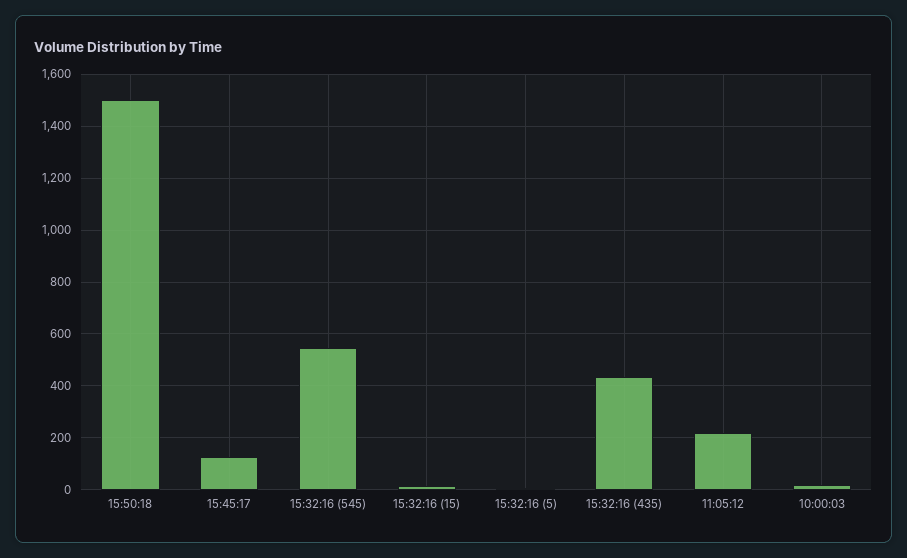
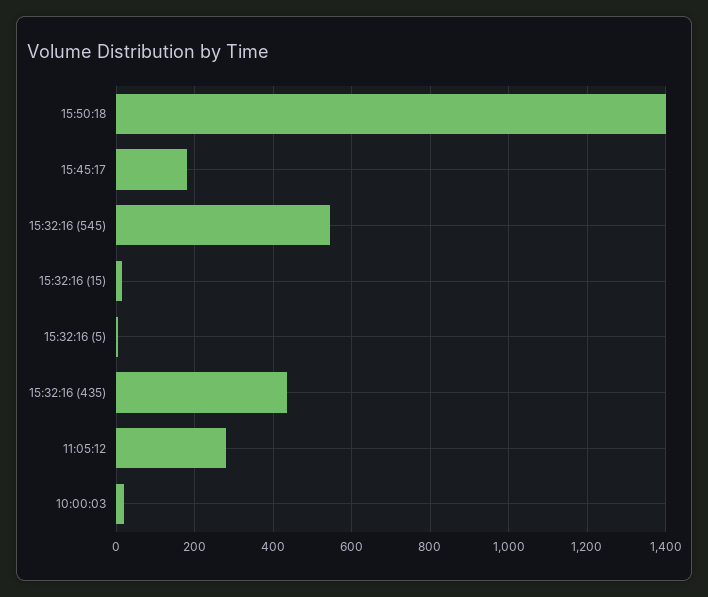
15:50:18: 1500 -> 1400
15:45:17: 125 -> 180
11:05:12: 225 -> 280

